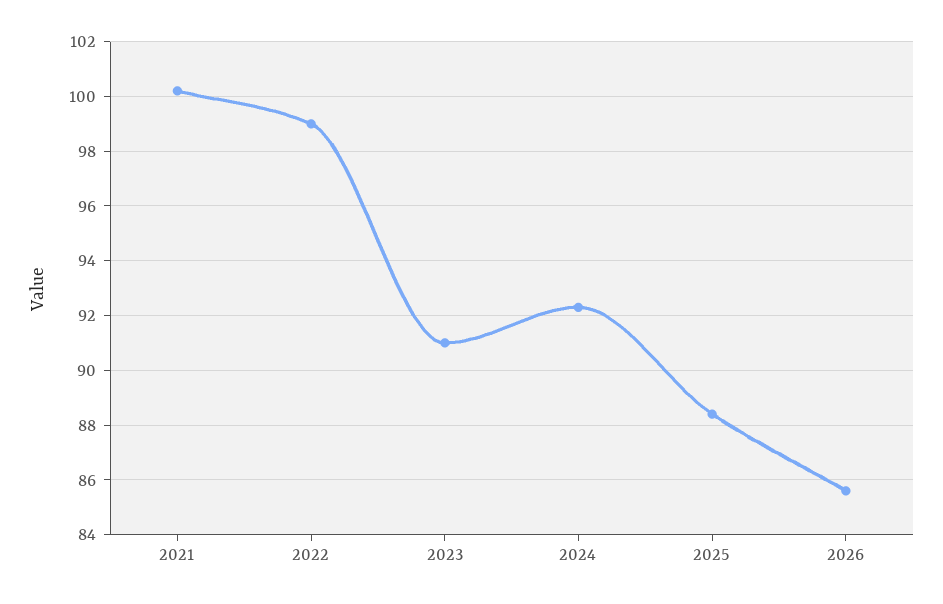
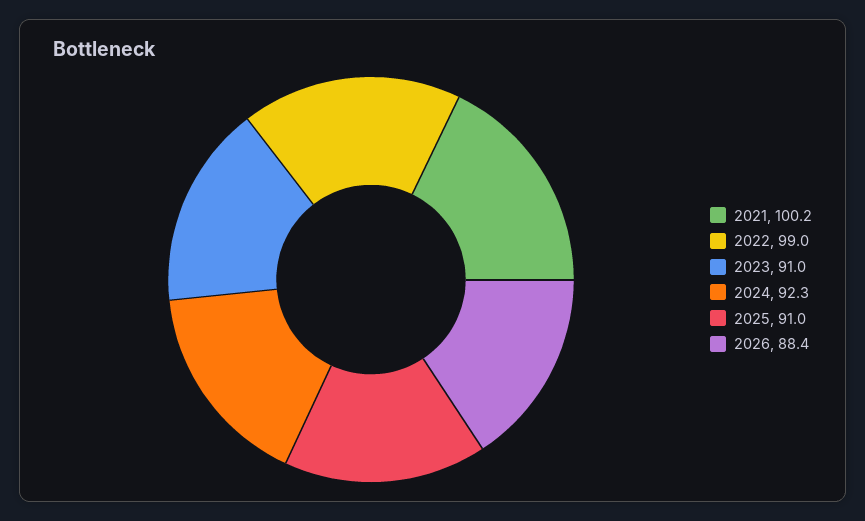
2025: 88.5 -> 91
2026: 85.5 -> 88.4

